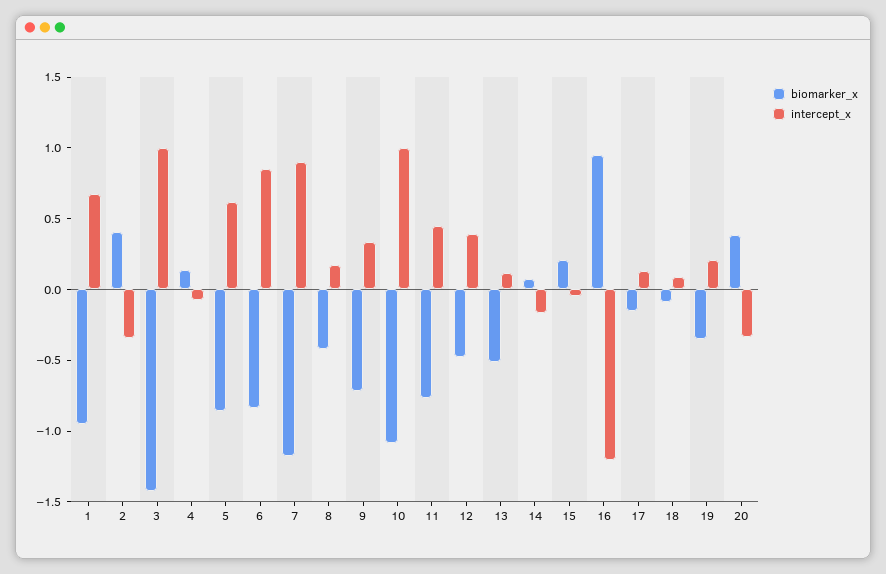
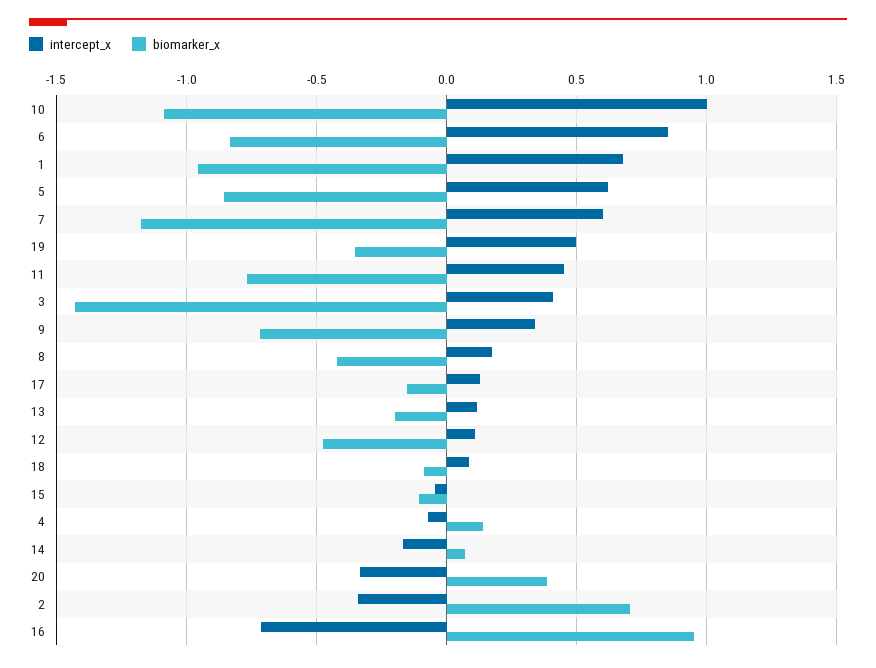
biomarker_x, 2: 0.4 -> 0.7
intercept_x, 3: 1 -> 0.4
intercept_x, 7: 0.9 -> 0.6
intercept_x, 12: 0.4 -> 0.1
biomarker_x, 13: -0.5 -> -0.2
biomarker_x, 15: 0.2 -> -0.1
intercept_x, 16: -1.2 -> -0.7
intercept_x, 19: 0.2 -> 0.5

